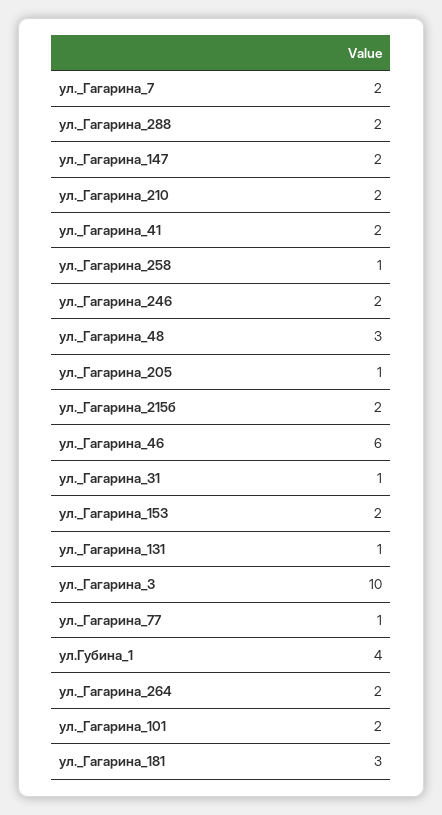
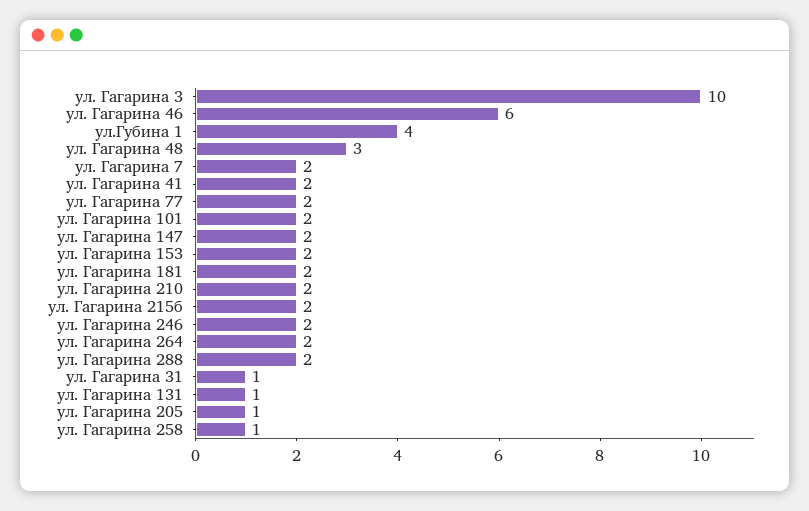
ул._Гагарина_77: 1 -> 2
ул._Гагарина_181: 3 -> 2

